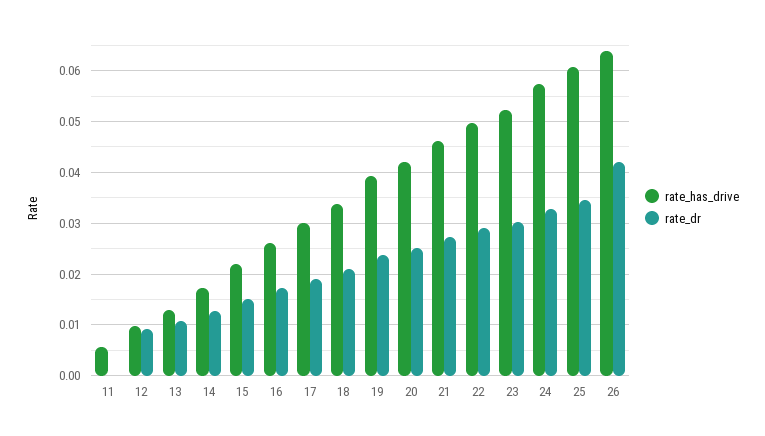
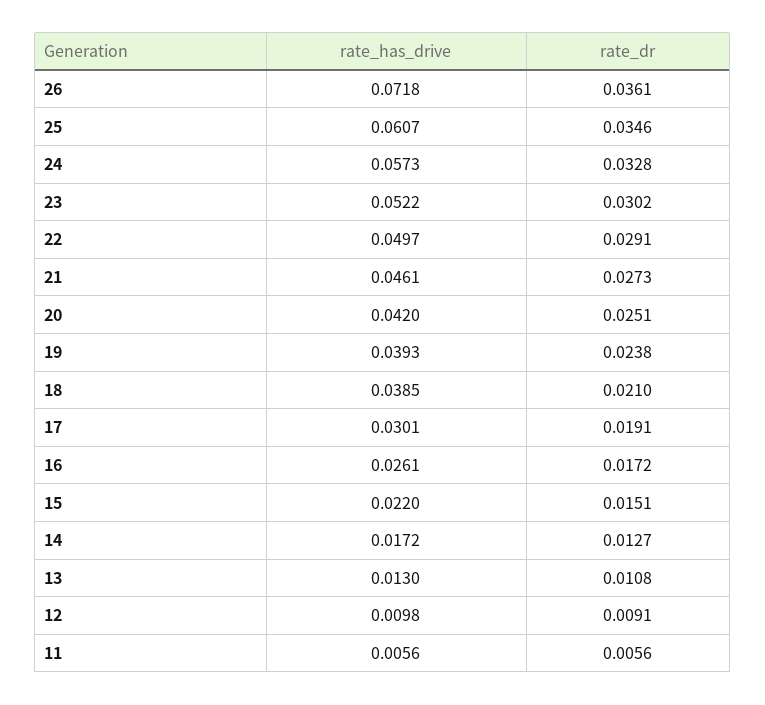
rate_dr, 11: 0 -> 0.0056
rate_has_drive, 18: 0.034 -> 0.0385
rate_has_drive, 26: 0.064 -> 0.0718
rate_dr, 26: 0.042 -> 0.0361

